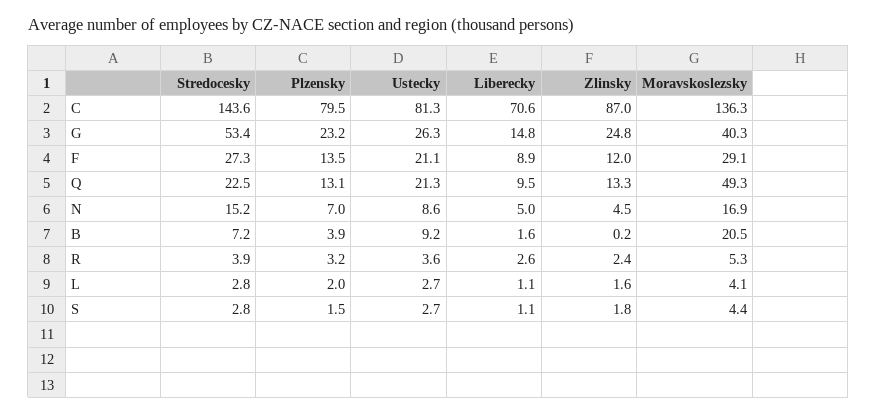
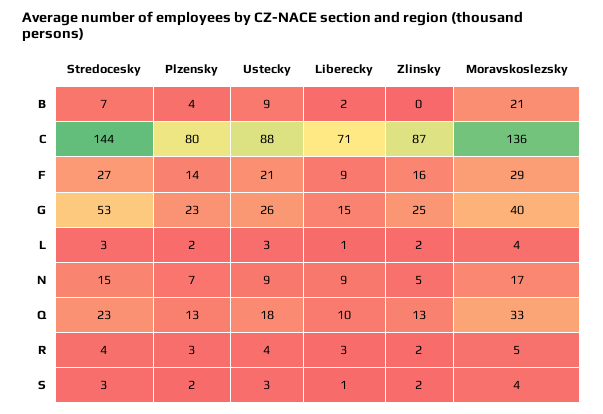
Ustecky, C: 81.3 -> 88
Zlinsky, F: 12 -> 16
Ustecky, Q: 21.3 -> 18
Moravskoslezsky, Q: 49.3 -> 33
Liberecky, N: 5 -> 9

